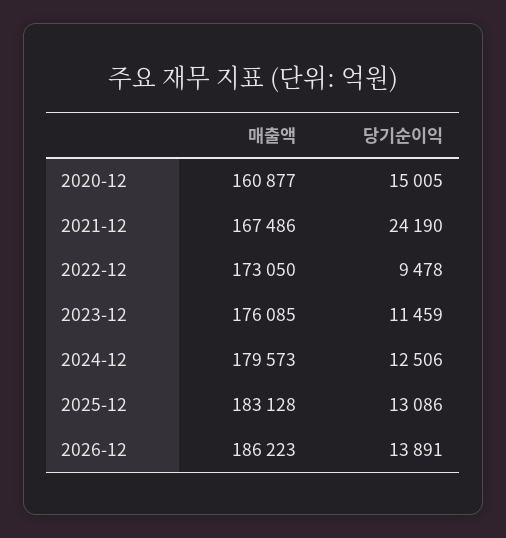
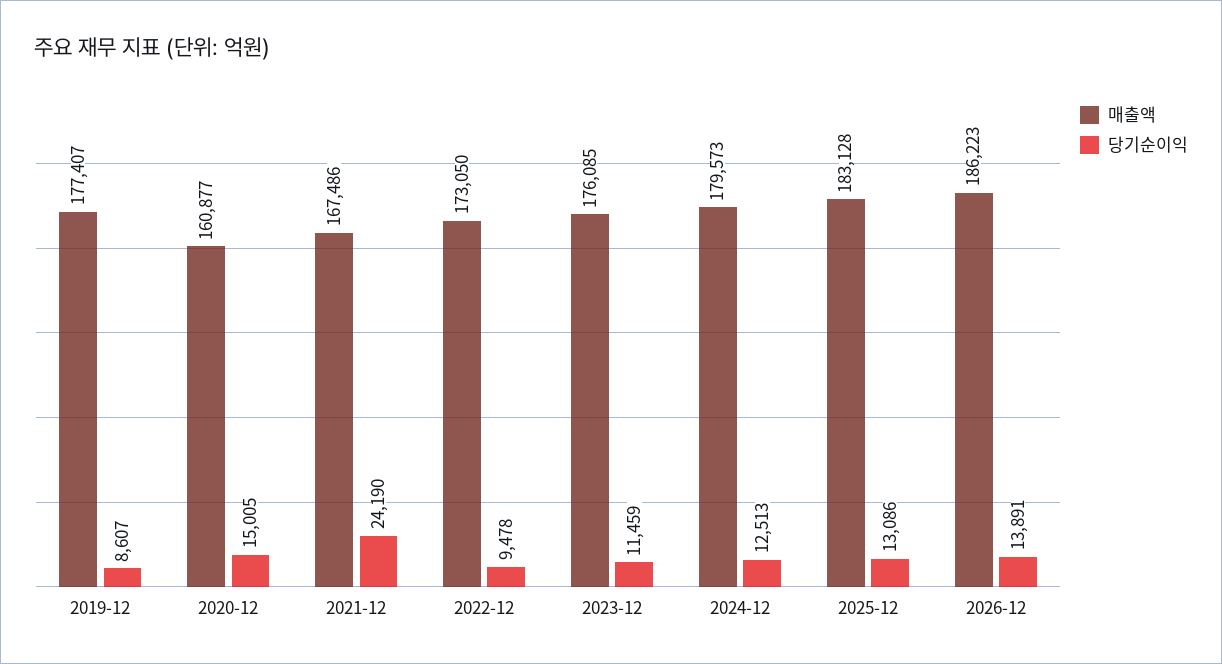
당기순이익, 2024-12: 12506 -> 12513
매출액, 2019-12: none -> 177407
당기순이익, 2019-12: none -> 8607

